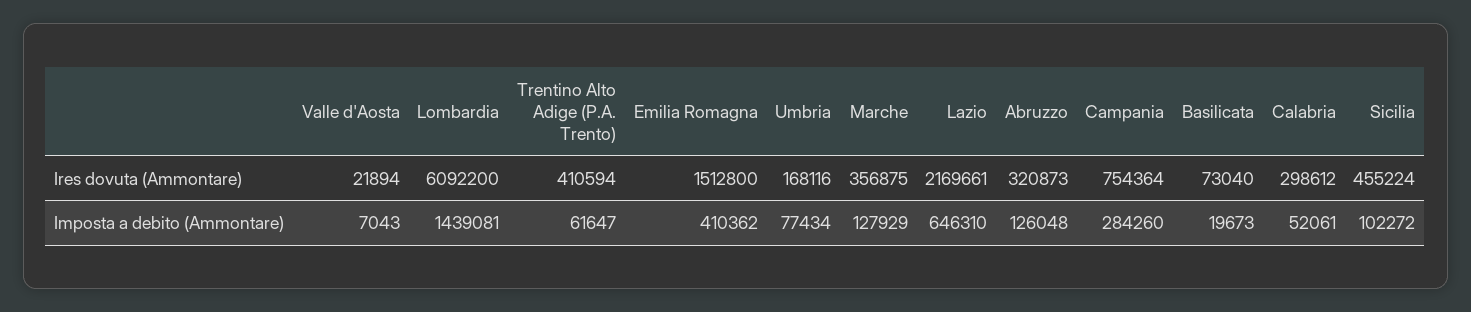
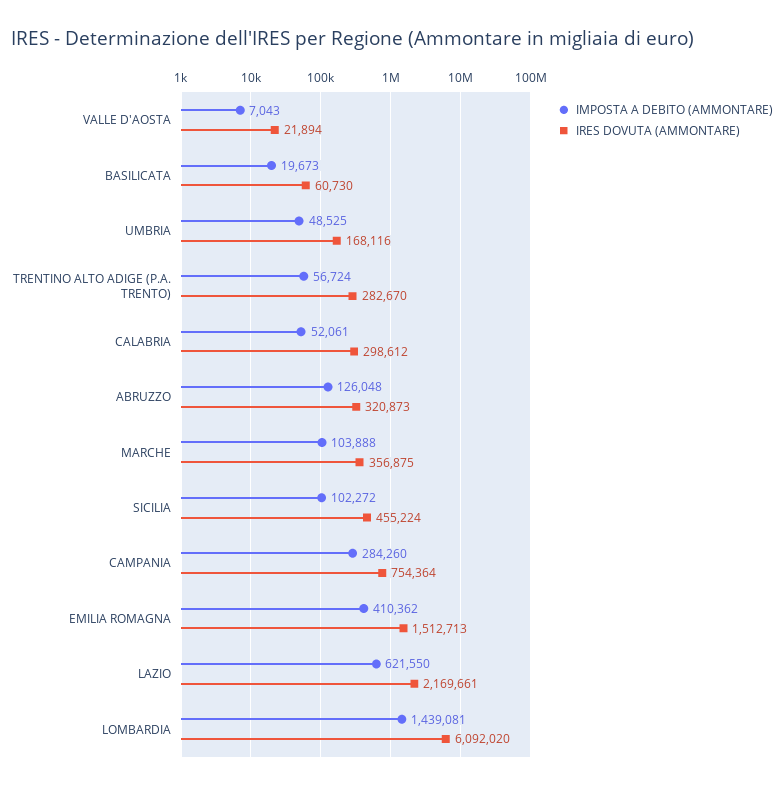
Ires dovuta (Ammontare), Lombardia: 6092200 -> 6092020
Ires dovuta (Ammontare), Trentino Alto Adige (P.A. Trento): 410594 -> 282670
Ires dovuta (Ammontare), Emilia Romagna: 1512800 -> 1512713
Ires dovuta (Ammontare), Basilicata: 73040 -> 60730
Imposta a debito (Ammontare), Trentino Alto Adige (P.A. Trento): 61647 -> 56724
Imposta a debito (Ammontare), Umbria: 77434 -> 48525
Imposta a debito (Ammontare), Marche: 127929 -> 103888
Imposta a debito (Ammontare), Lazio: 646310 -> 621550

